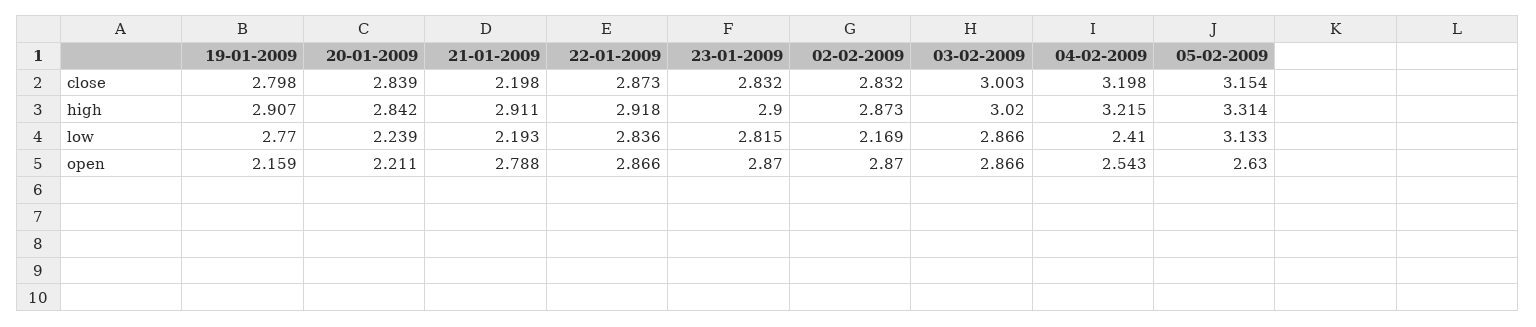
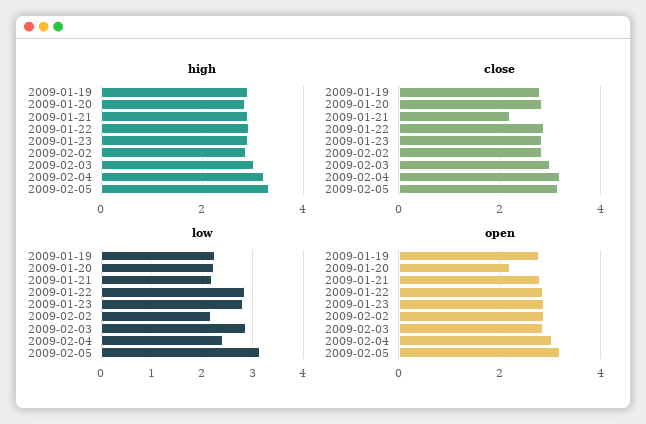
low, 19-01-2009: 2.77 -> 2.2
open, 19-01-2009: 2.159 -> 2.8
open, 04-02-2009: 2.543 -> 3
open, 05-02-2009: 2.63 -> 3.2

